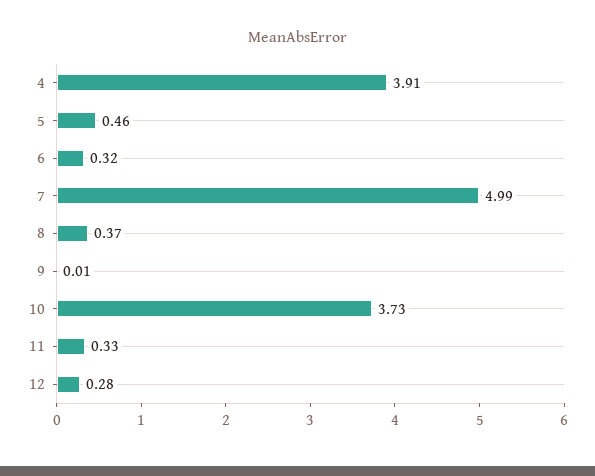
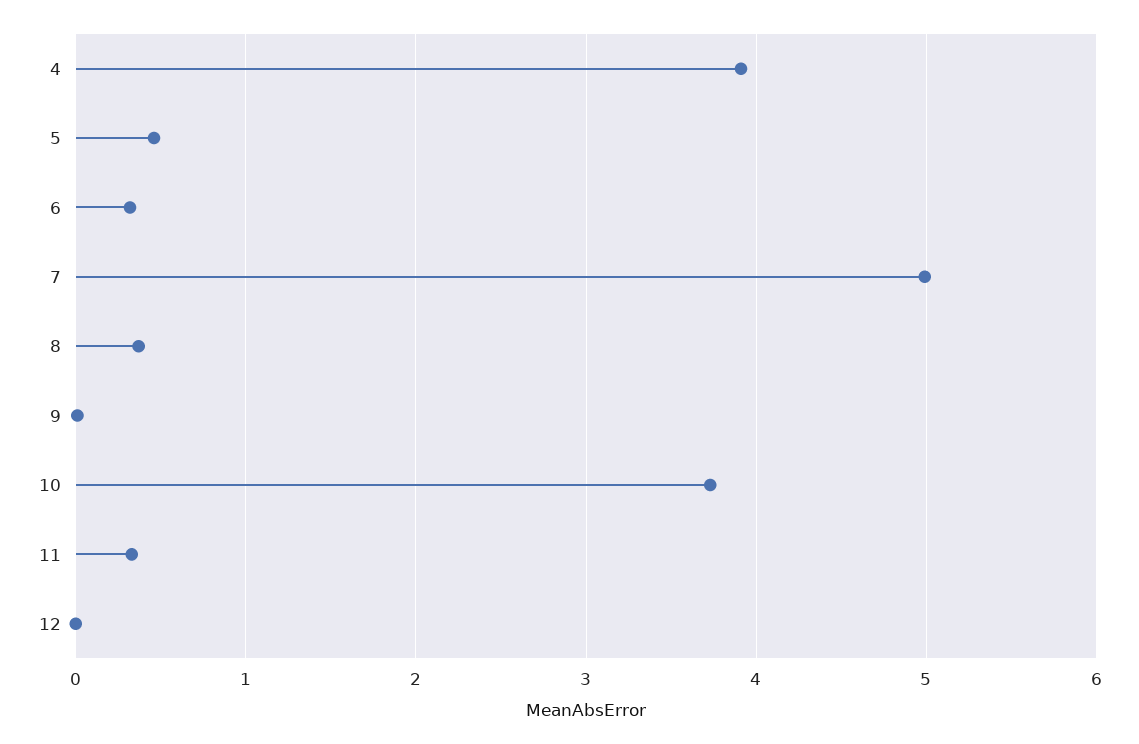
12: 0.28 -> 0

